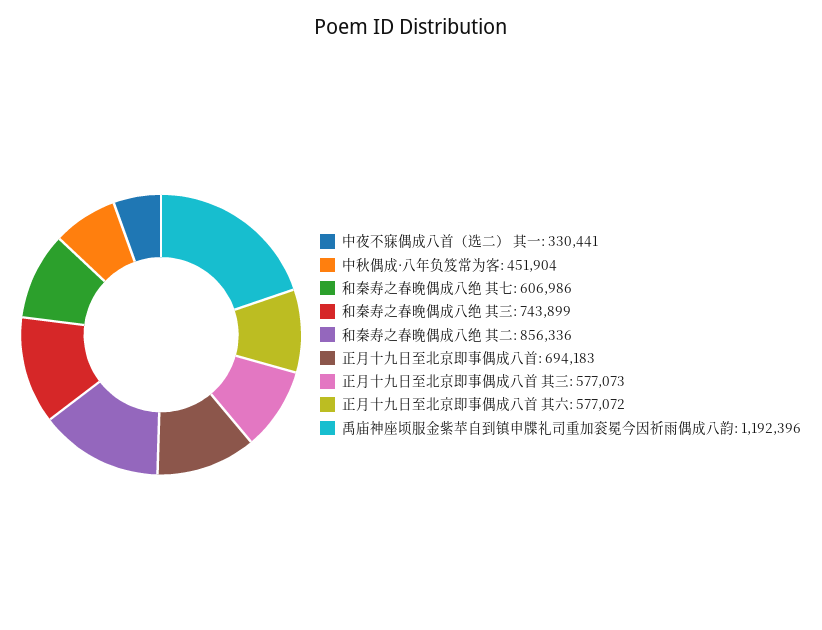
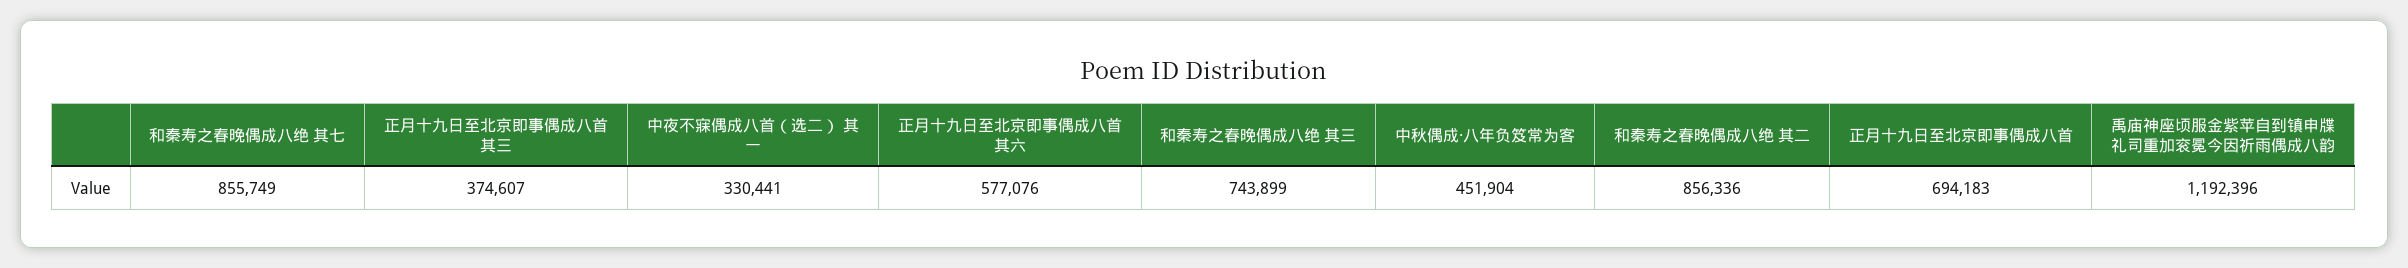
和秦寿之春晚偶成八绝 其七: 606986 -> 855749
正月十九日至北京即事偶成八首 其三: 577073 -> 374607
正月十九日至北京即事偶成八首 其六: 577072 -> 577076

